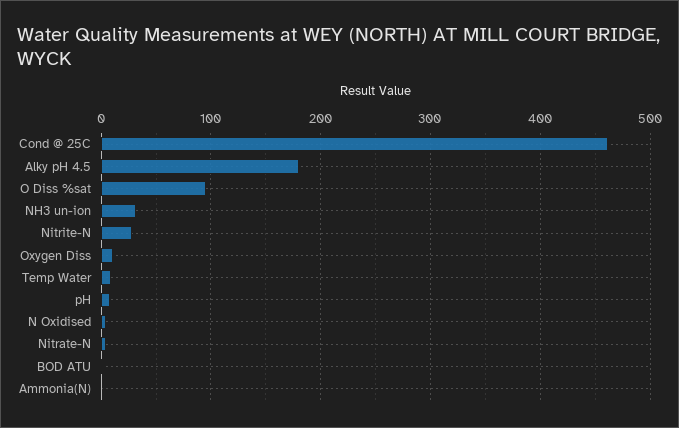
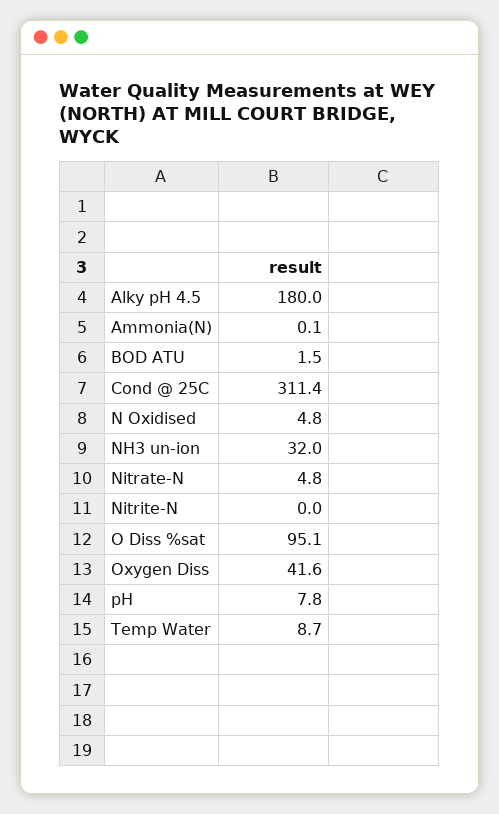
Cond @ 25C: 460 -> 311.4
Nitrite-N: 30 -> 0
Oxygen Diss: 10 -> 41.6

